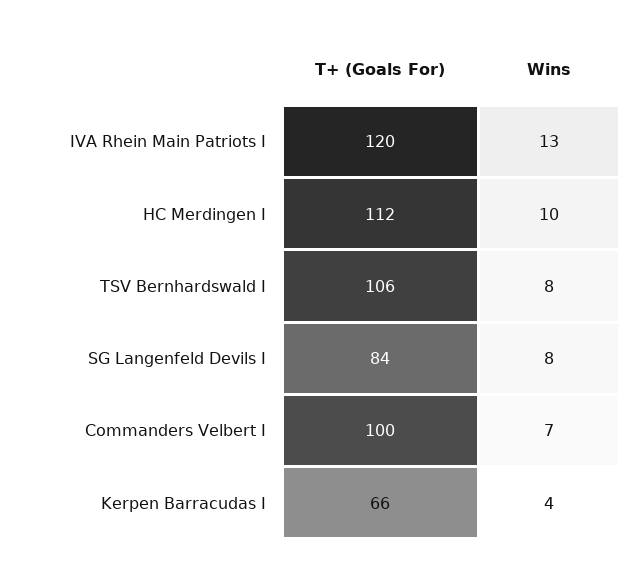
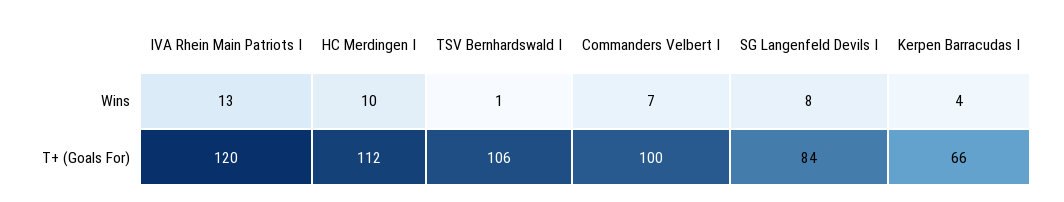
Wins, TSV Bernhardswald I: 8 -> 1

